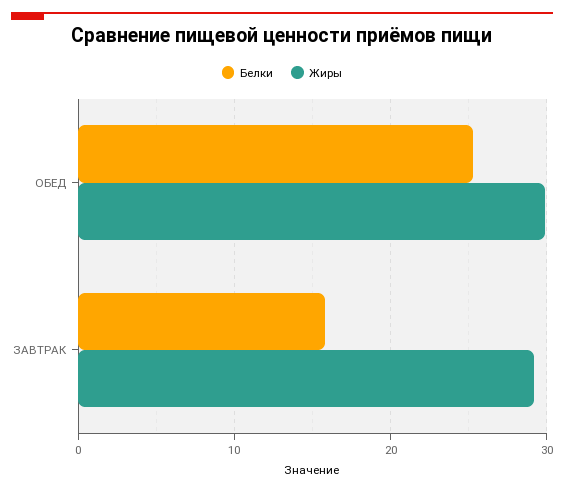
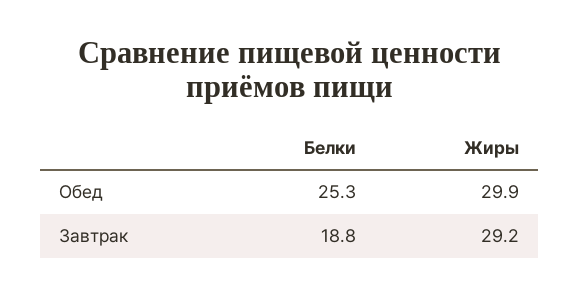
Белки, ЗАВТРАК: 16 -> 18.8

